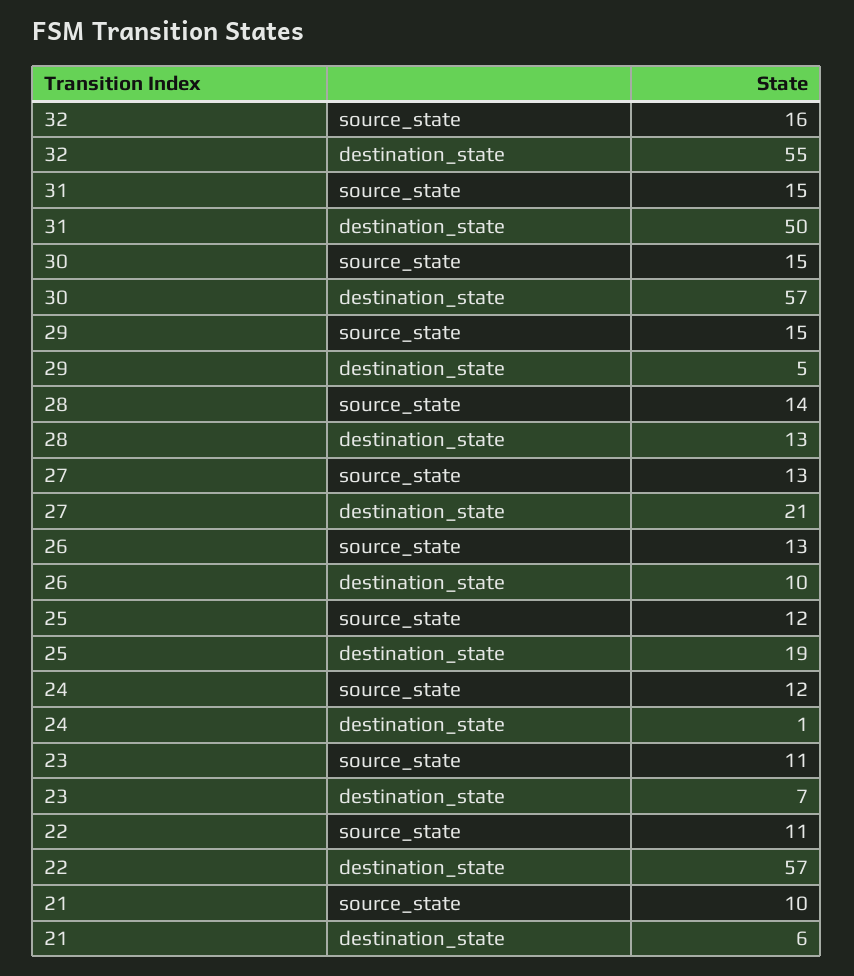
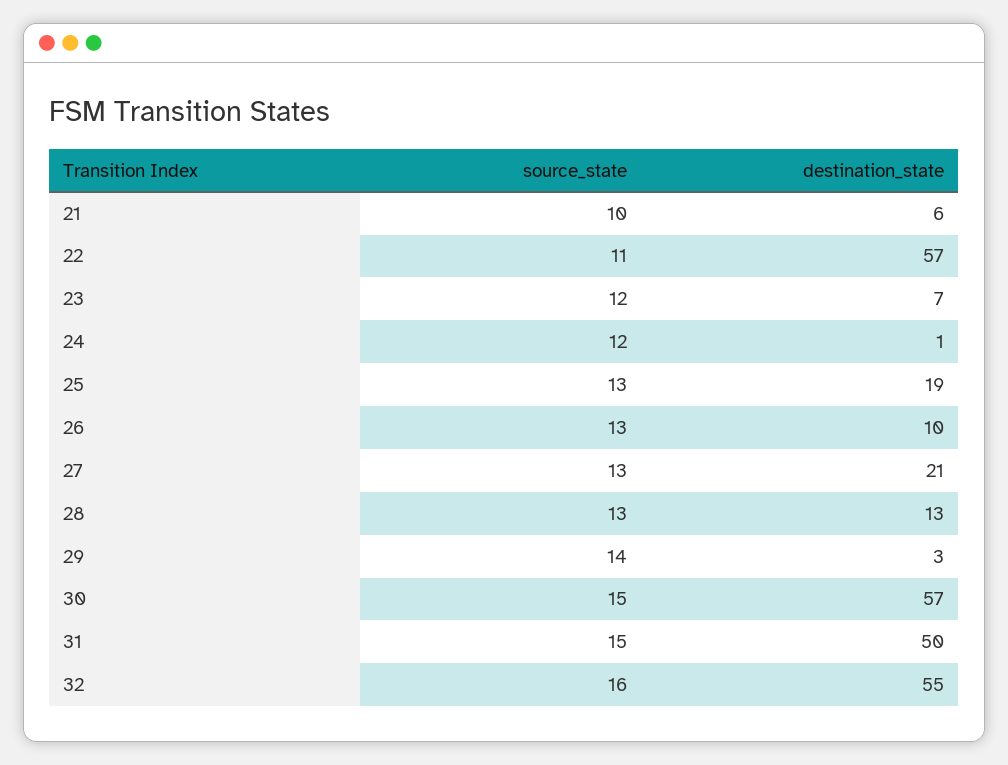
29, source_state: 15 -> 14
29, destination_state: 5 -> 3
28, source_state: 14 -> 13
25, source_state: 12 -> 13
23, source_state: 11 -> 12

